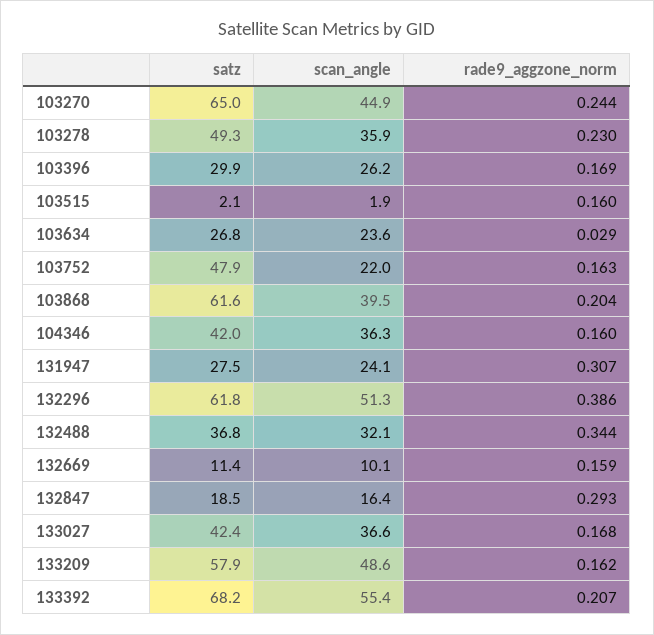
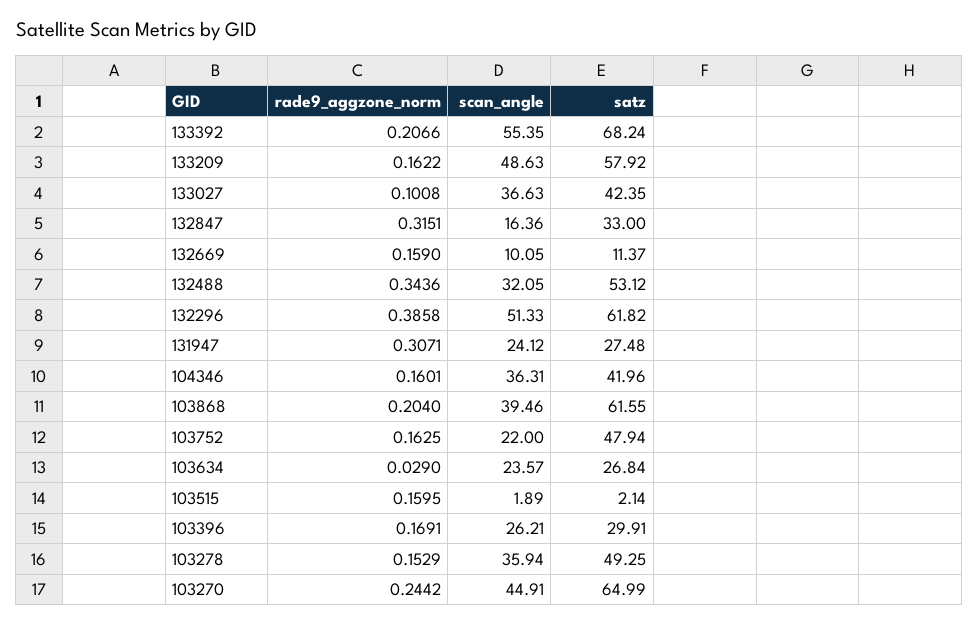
rade9_aggzone_norm, 103278: 0.23 -> 0.1529
satz, 132488: 36.8 -> 53.12
satz, 132847: 18.5 -> 33
rade9_aggzone_norm, 132847: 0.293 -> 0.3151
rade9_aggzone_norm, 133027: 0.168 -> 0.1008

